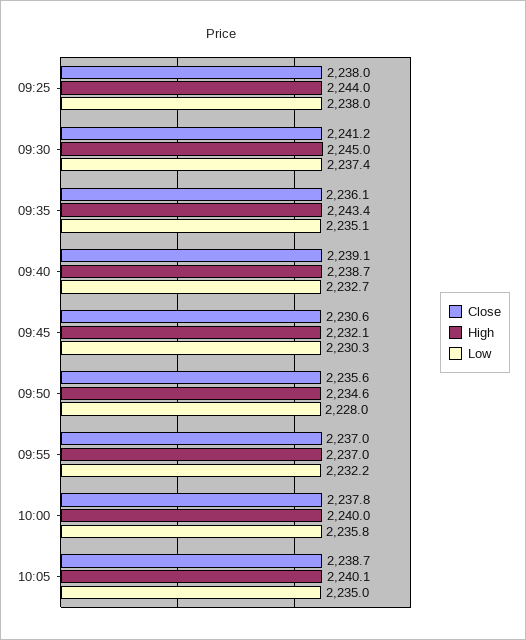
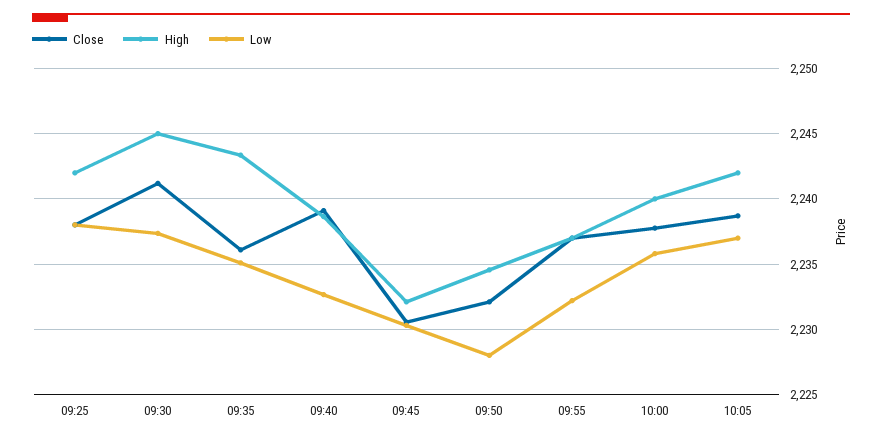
High, 09:25: 2244 -> 2242
Close, 09:50: 2235.6 -> 2232
High, 10:05: 2240.1 -> 2242
Low, 10:05: 2235 -> 2237

